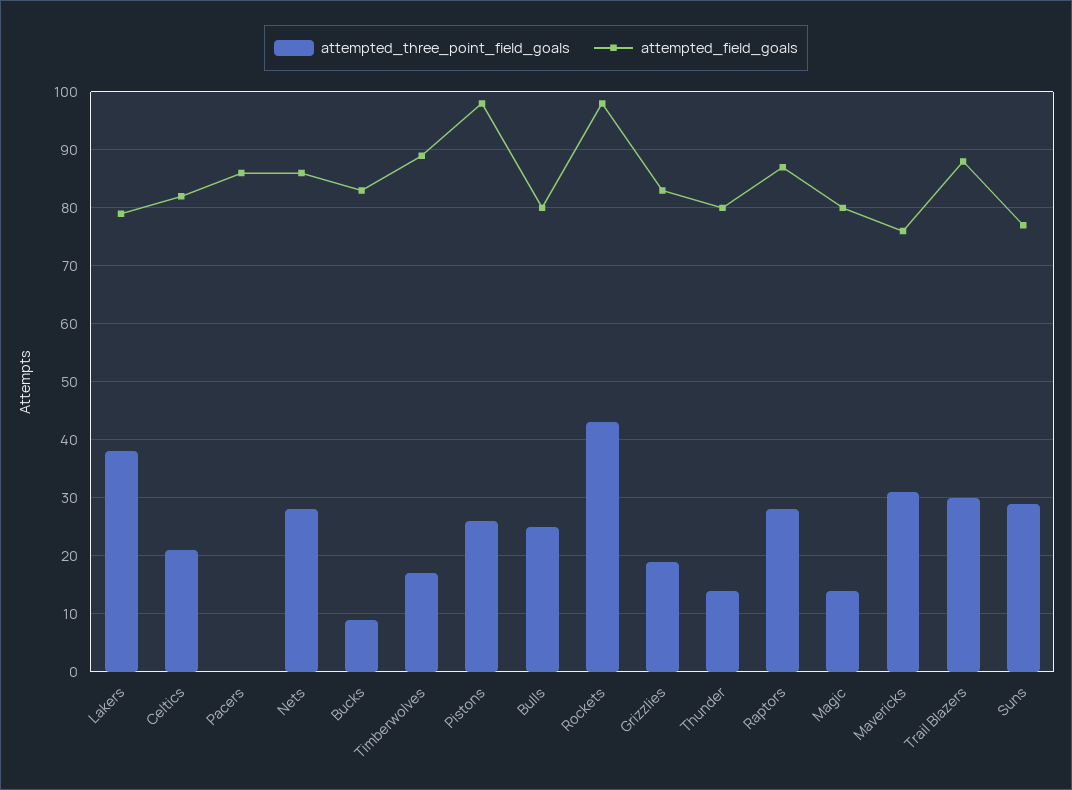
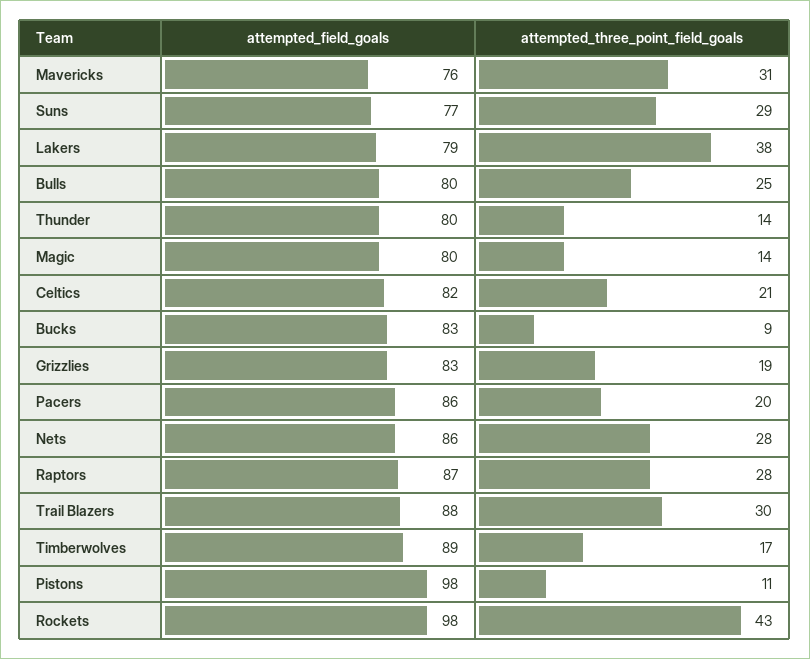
attempted_three_point_field_goals, Pacers: 0 -> 20
attempted_three_point_field_goals, Pistons: 25 -> 11

